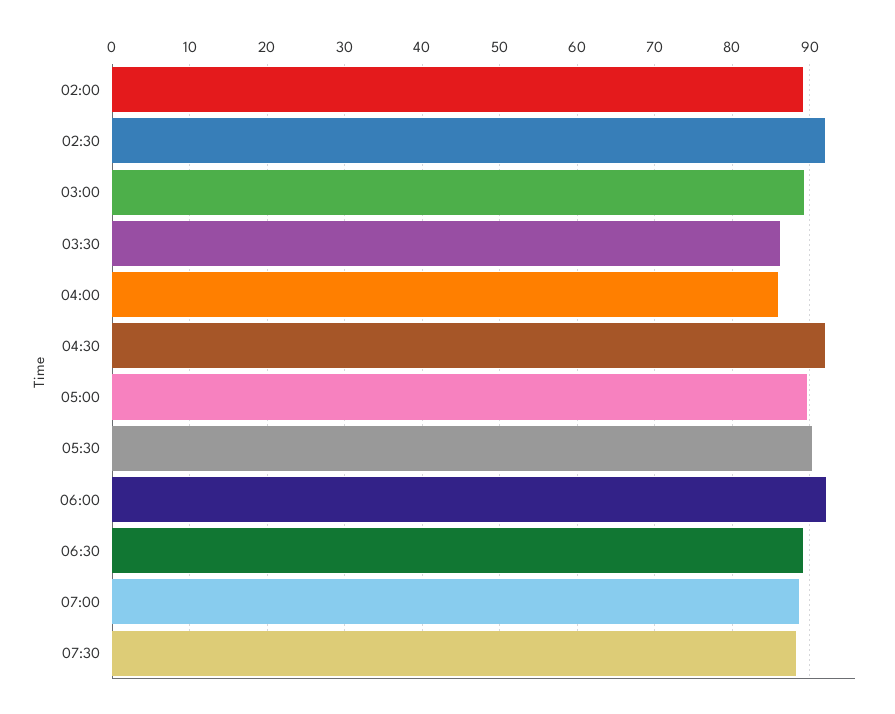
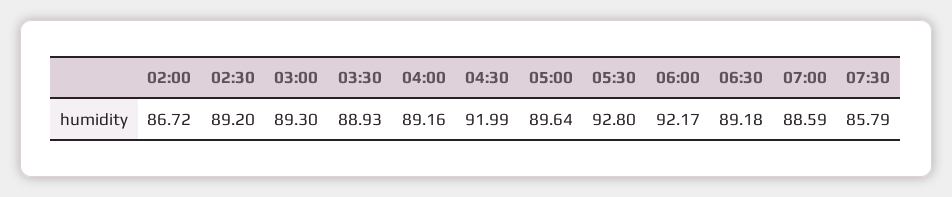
02:00: 89 -> 86.72
02:30: 92 -> 89.2
03:30: 86 -> 88.93
04:00: 86 -> 89.16
05:30: 90 -> 92.8
07:30: 88 -> 85.79

